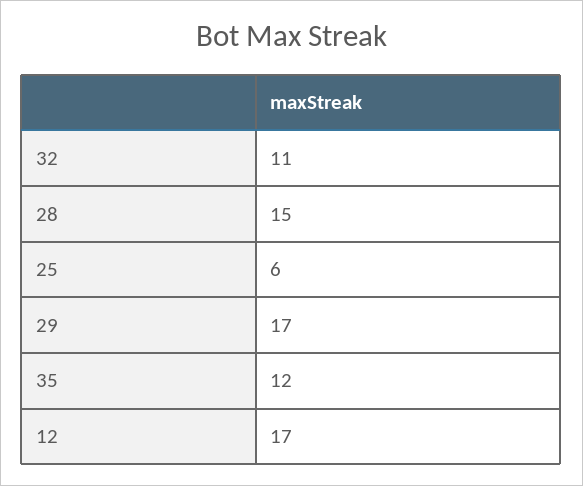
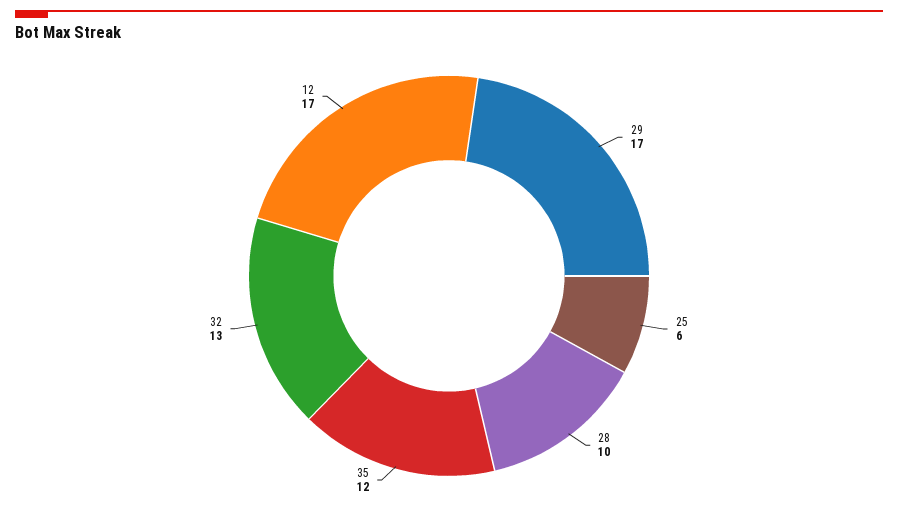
32: 11 -> 13
28: 15 -> 10

